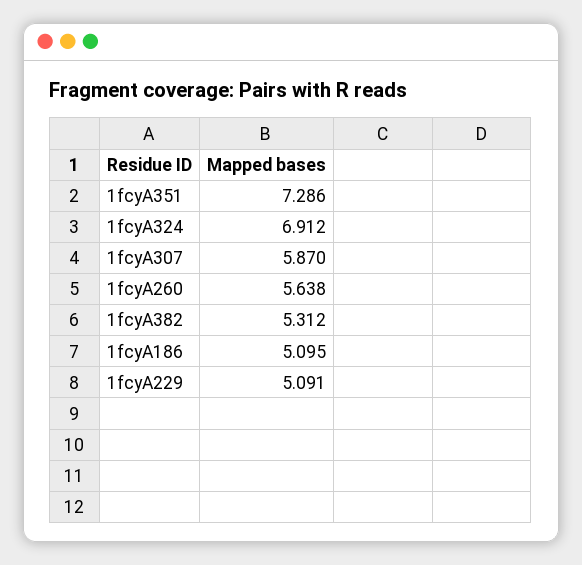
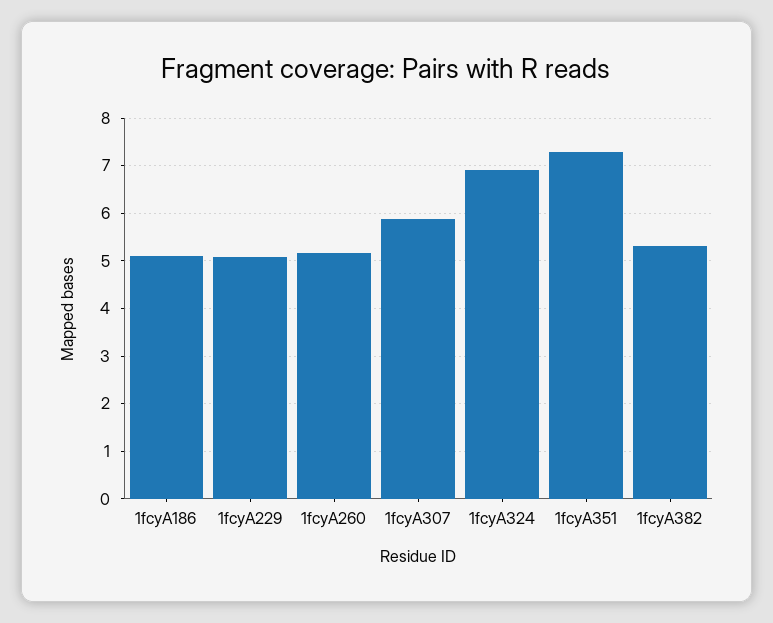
1fcyA260: 5.638 -> 5.2

